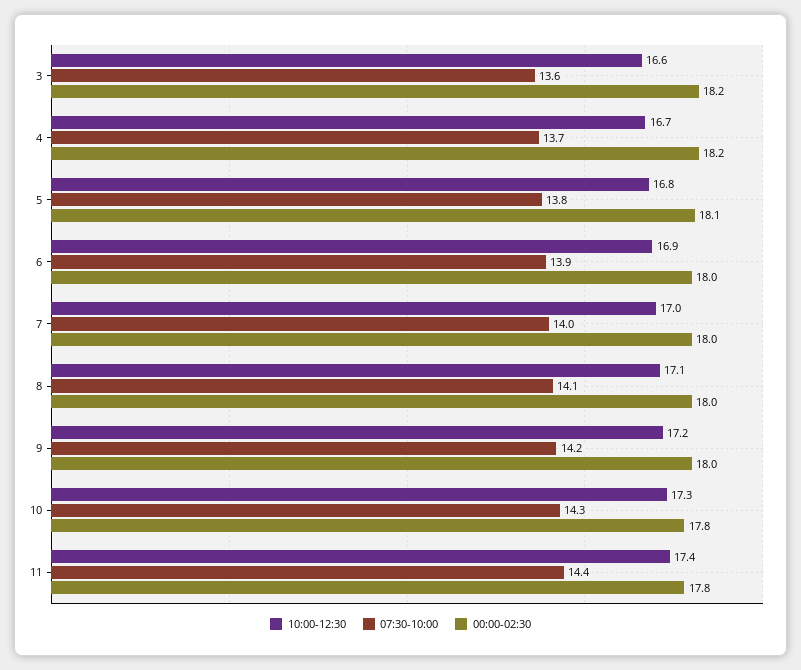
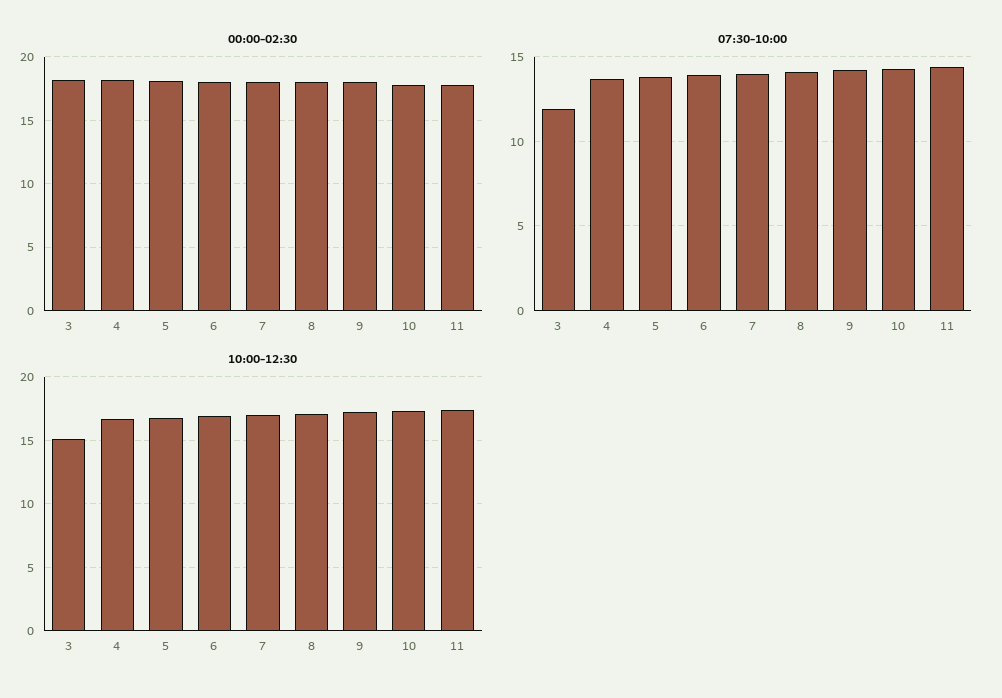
10:00-12:30, 3: 16.6 -> 15
07:30-10:00, 3: 13.6 -> 12

